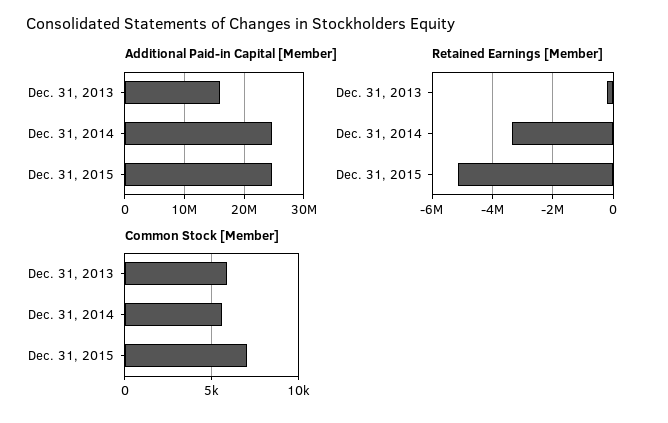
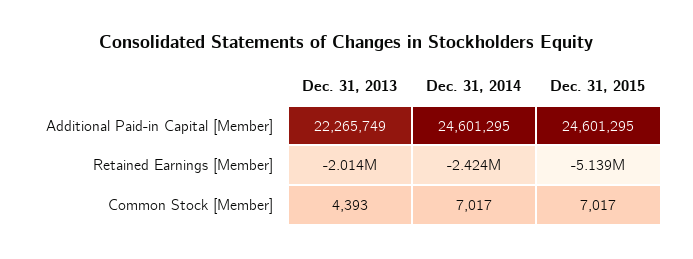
Additional Paid-in Capital [Member], Dec. 31, 2013: 16000000 -> 22265749
Retained Earnings [Member], Dec. 31, 2013: -200000 -> -2014000
Retained Earnings [Member], Dec. 31, 2014: -3400000 -> -2424000
Common Stock [Member], Dec. 31, 2013: 6000 -> 4393
Common Stock [Member], Dec. 31, 2014: 5500 -> 7017

